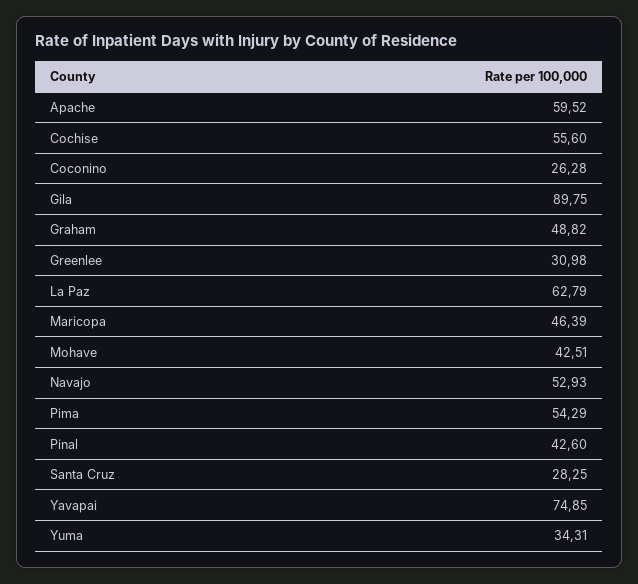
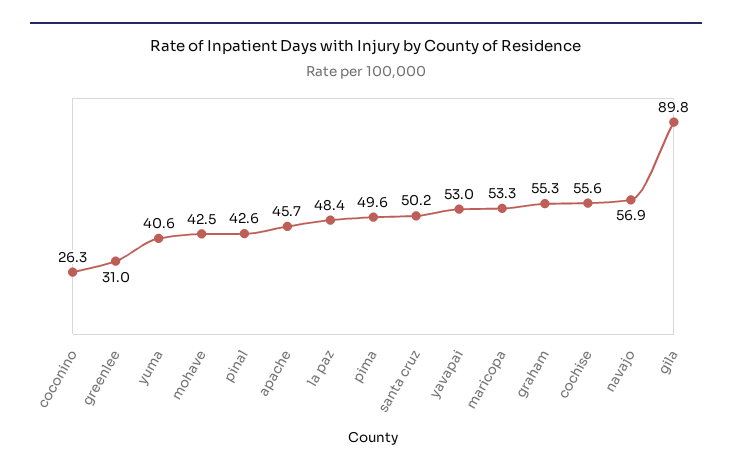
Apache: 59.52 -> 45.7
Graham: 48.82 -> 55.3
La Paz: 62.79 -> 48.4
Maricopa: 46.39 -> 53.3
Navajo: 52.93 -> 56.9
Pima: 54.29 -> 49.6
Santa Cruz: 28.25 -> 50.2
Yavapai: 74.85 -> 53
Yuma: 34.31 -> 40.6

